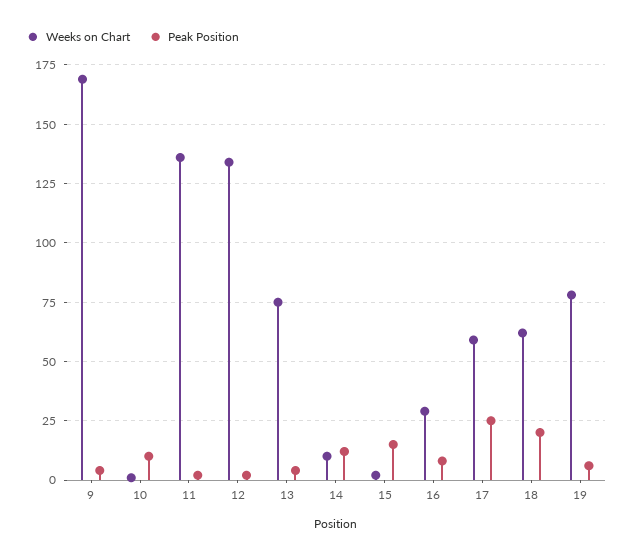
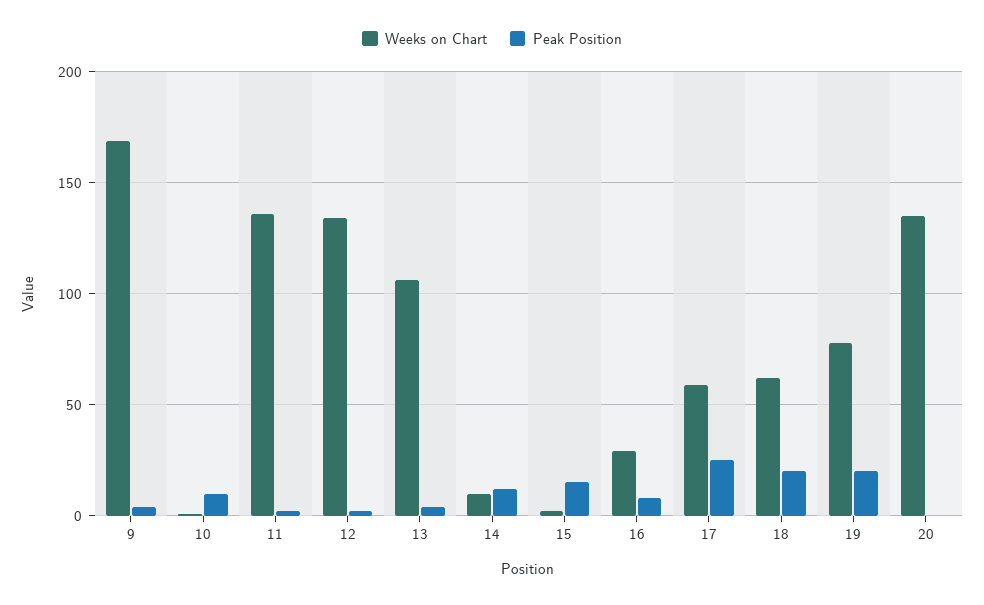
Weeks on Chart, 13: 75 -> 105
Peak Position, 19: 5 -> 20
Weeks on Chart, 20: none -> 135
Peak Position, 20: none -> 0

